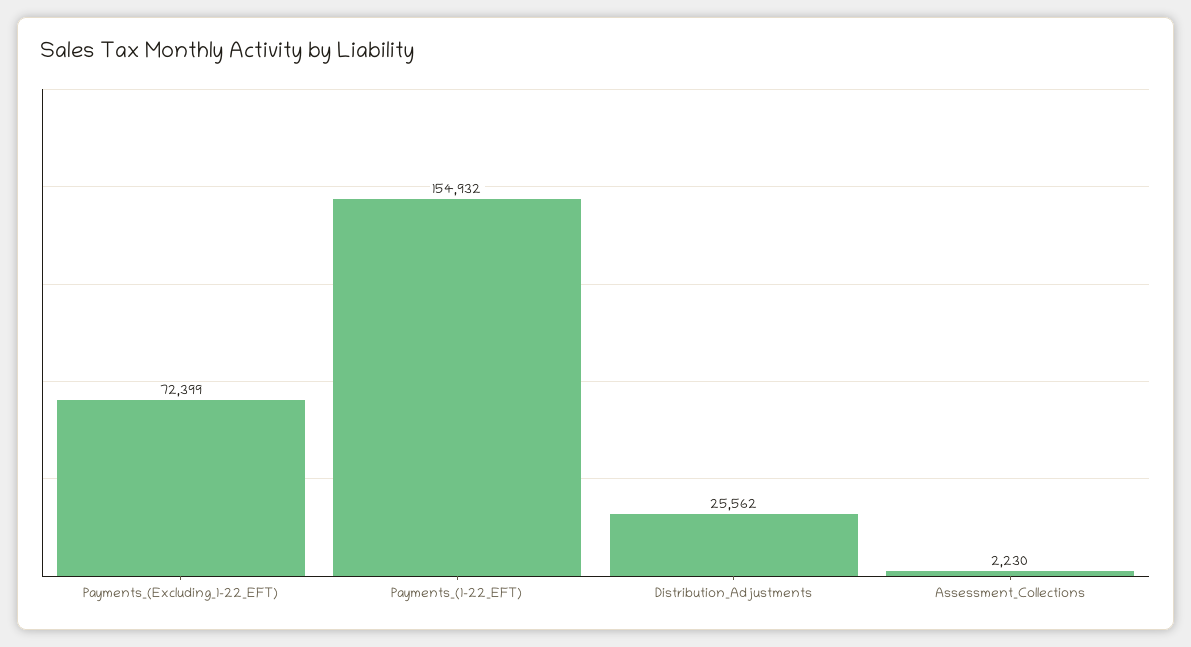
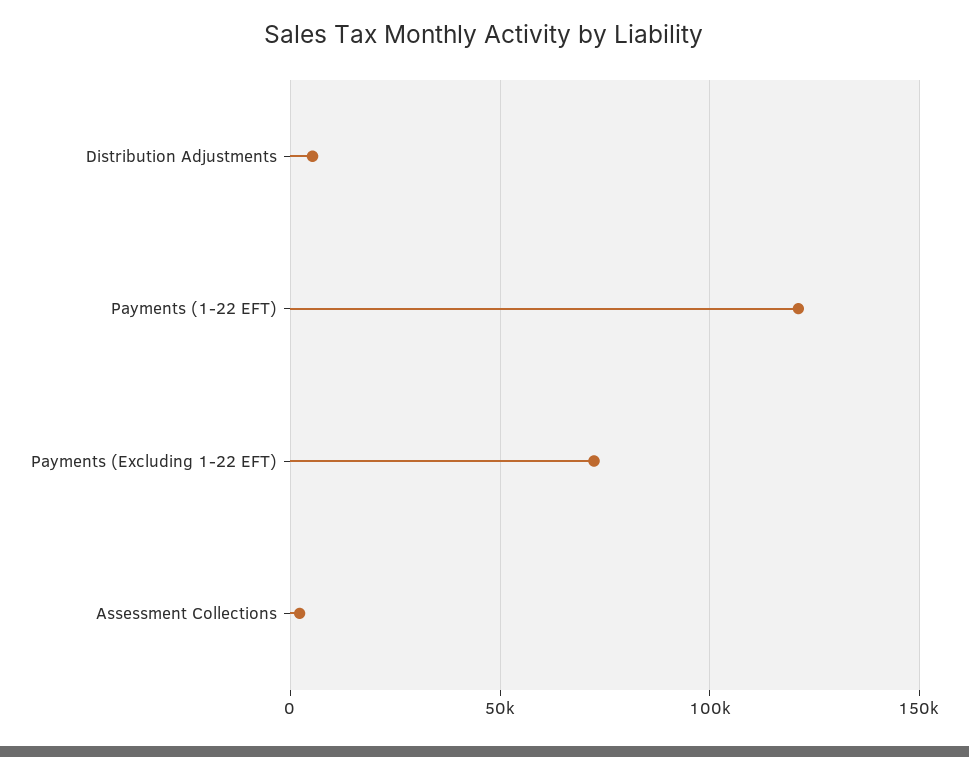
Payments_(1-22_EFT): 154932 -> 120000
Distribution_Adjustments: 25562 -> 5000

